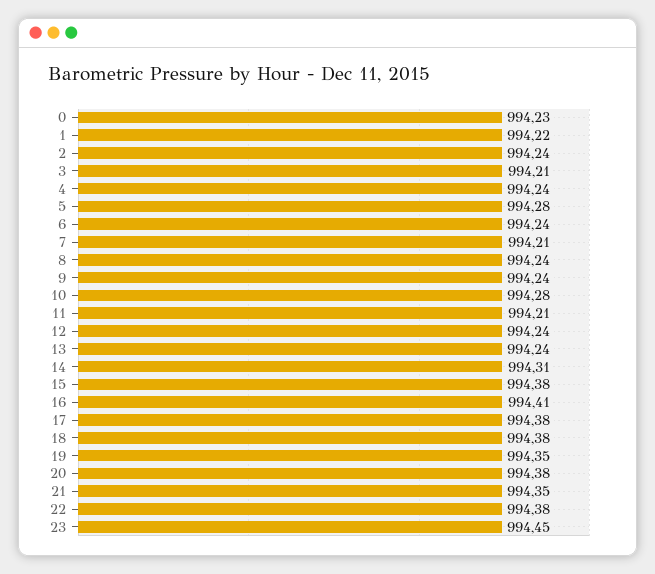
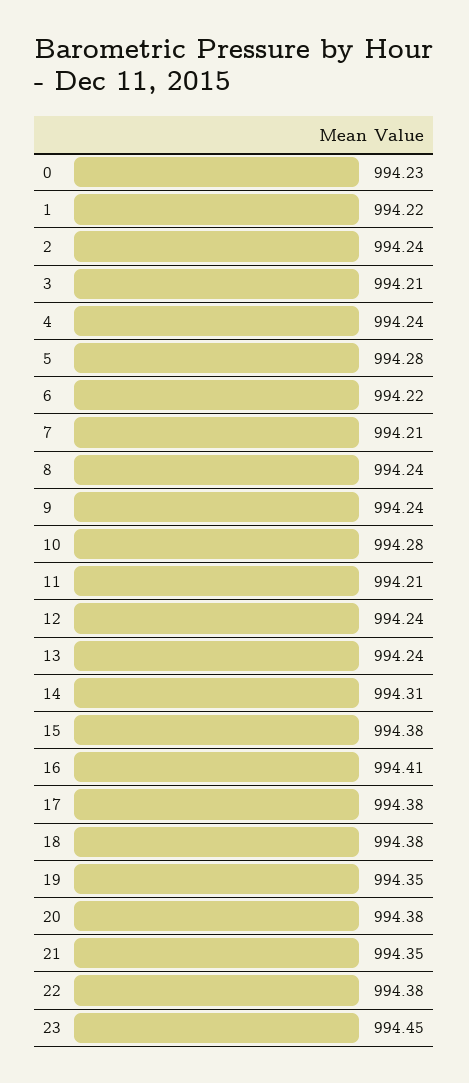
6: 994.24 -> 994.22

